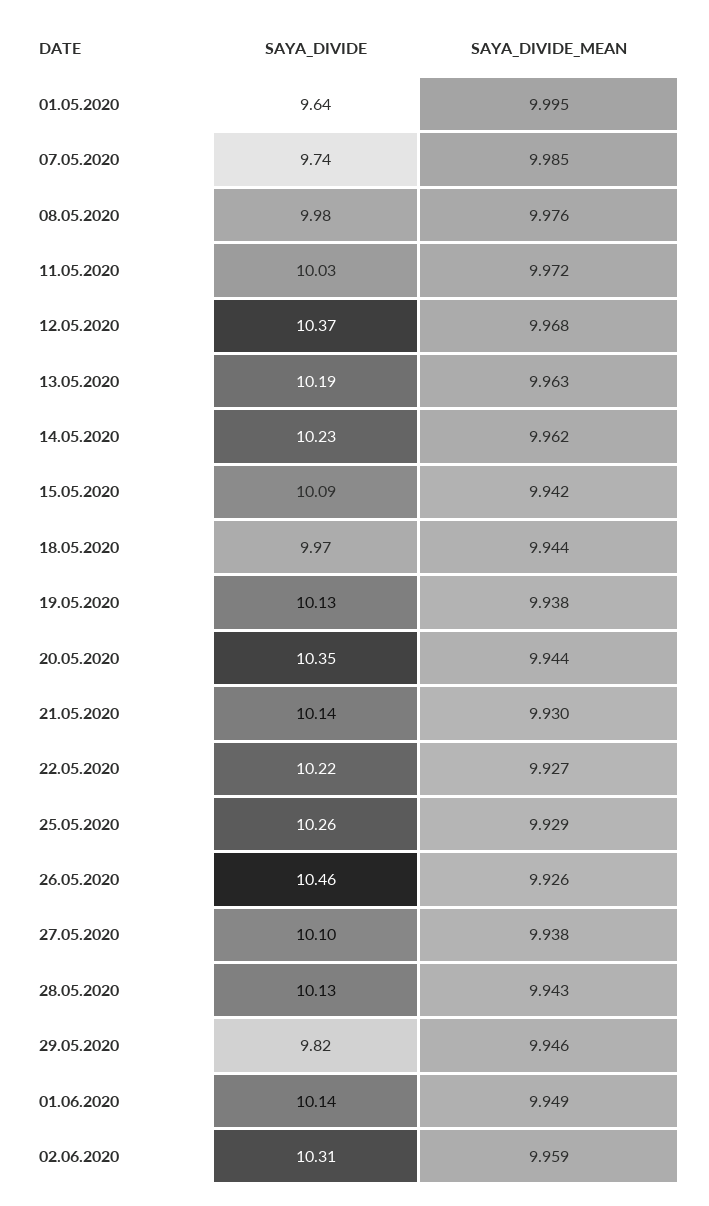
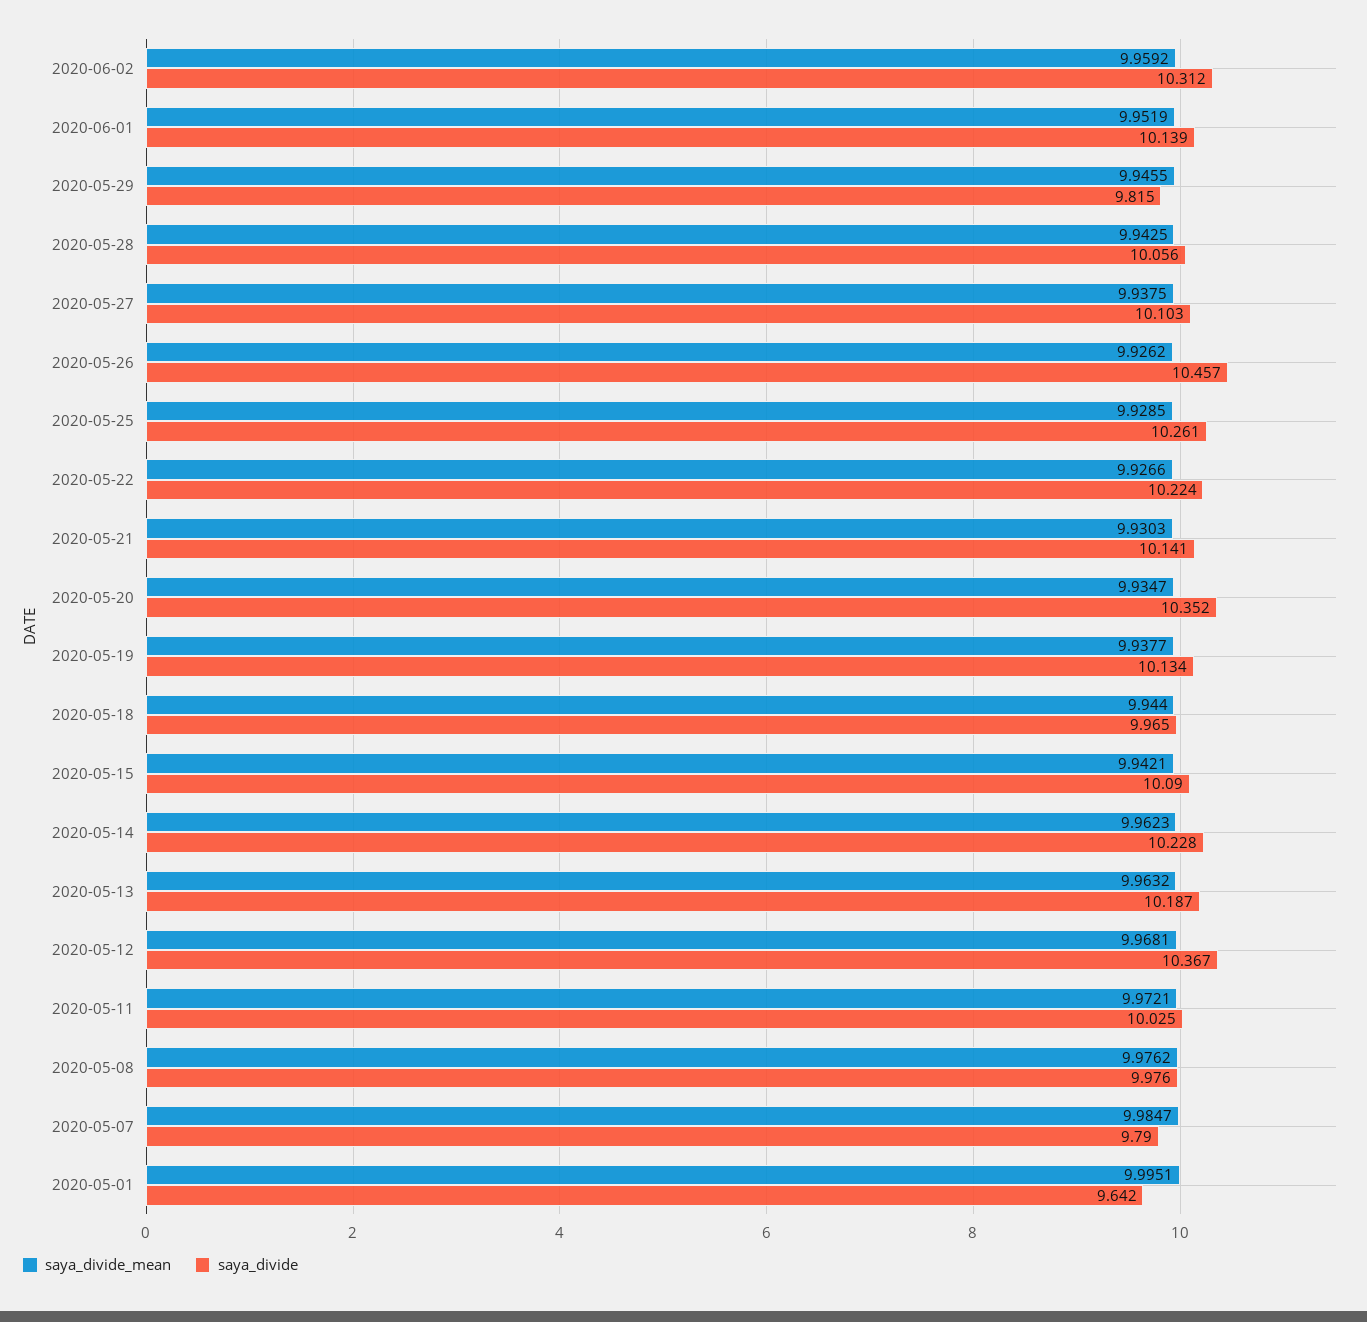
SAYA_DIVIDE, 07.05.2020: 9.74 -> 9.79
SAYA_DIVIDE_MEAN, 20.05.2020: 9.944 -> 9.9347
SAYA_DIVIDE, 28.05.2020: 10.13 -> 10.056
SAYA_DIVIDE_MEAN, 01.06.2020: 9.949 -> 9.9519

